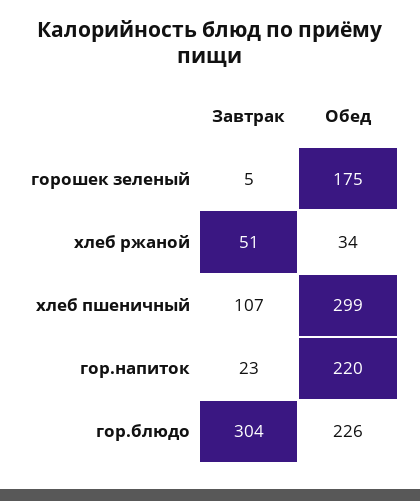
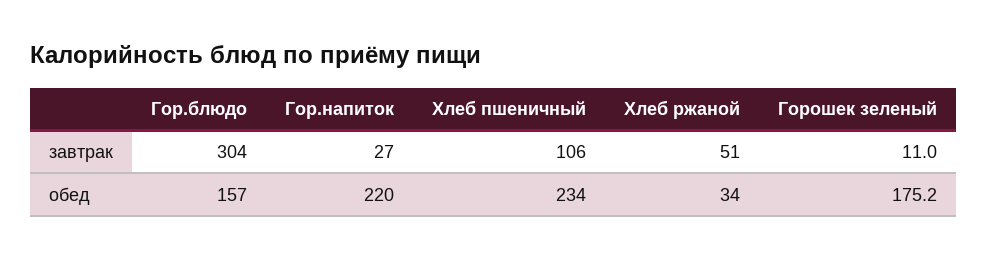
Завтрак, горошек зеленый: 5 -> 11
Завтрак, хлеб пшеничный: 107 -> 106
Обед, хлеб пшеничный: 299 -> 234
Завтрак, гор.напиток: 23 -> 27
Обед, гор.блюдо: 226 -> 157

